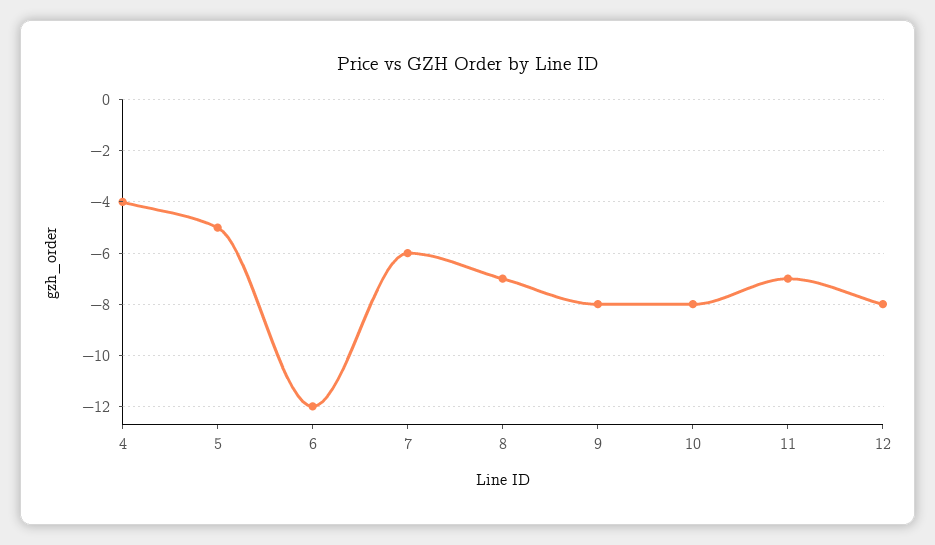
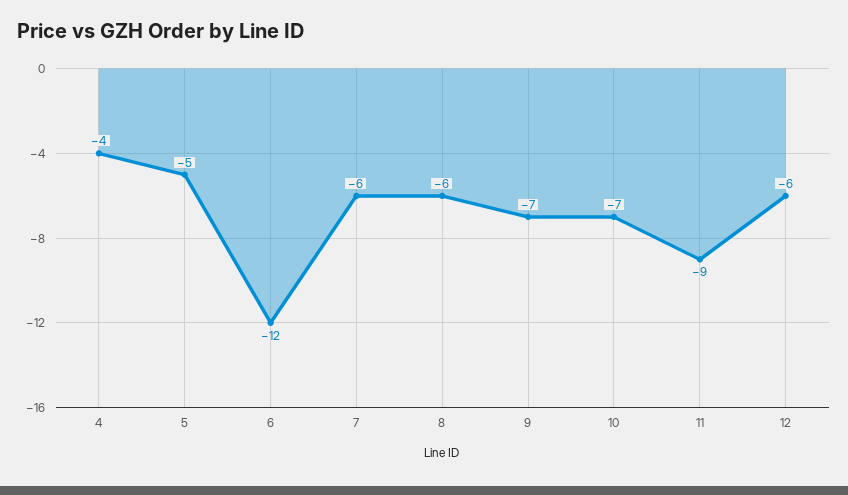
8: -7 -> -6
9: -8 -> -7
10: -8 -> -7
11: -7 -> -9
12: -8 -> -6

